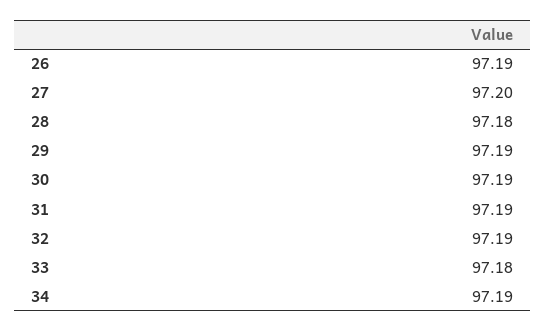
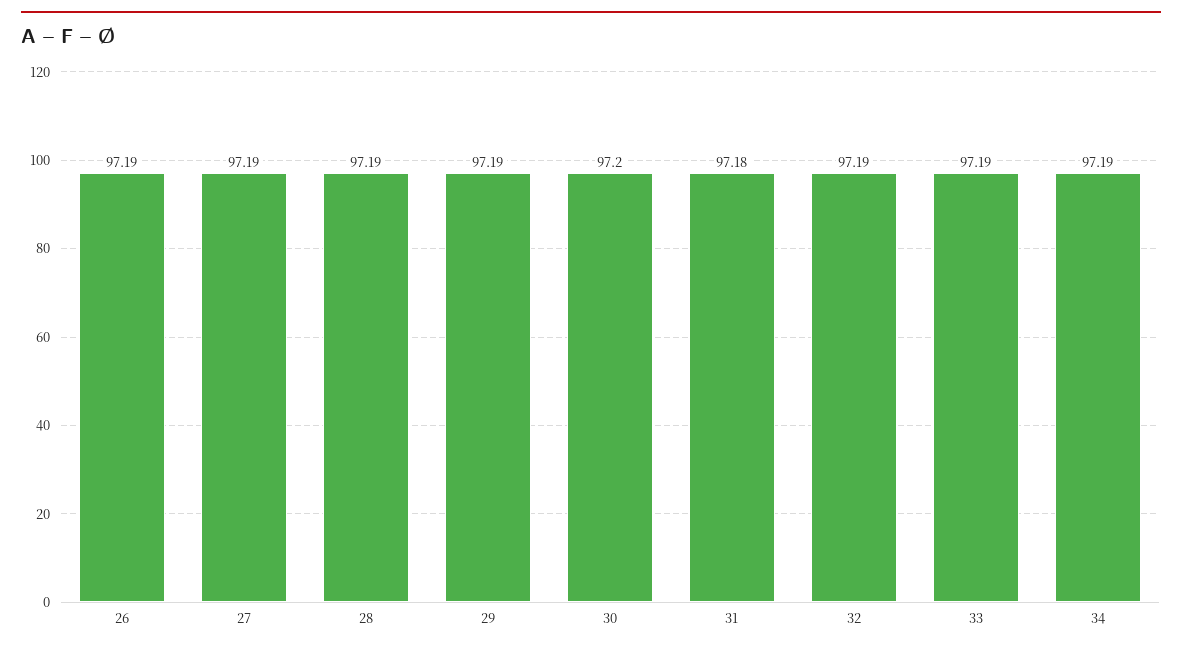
27: 97.2 -> 97.19
28: 97.18 -> 97.19
30: 97.19 -> 97.2
31: 97.19 -> 97.18
33: 97.18 -> 97.19

